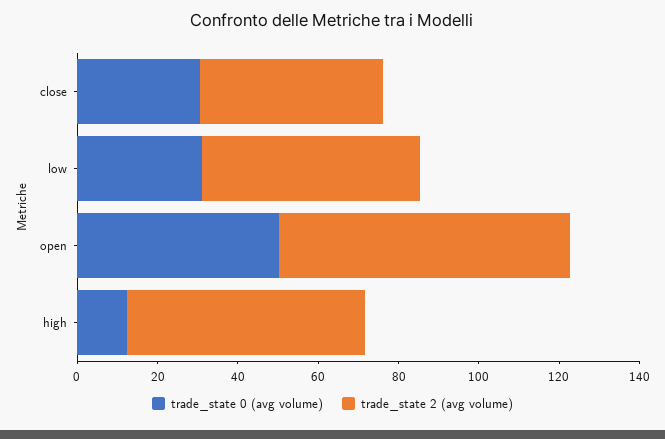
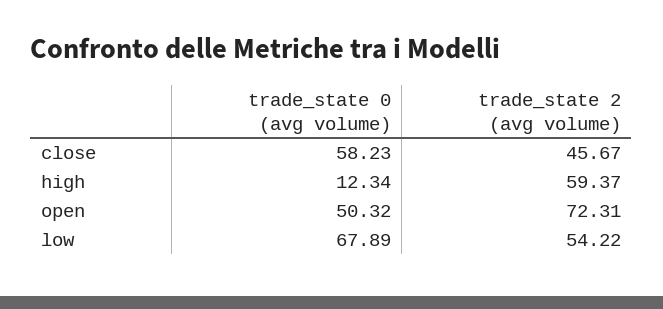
trade_state 0 (avg volume), close: 30 -> 58.23
trade_state 0 (avg volume), low: 30 -> 67.89

